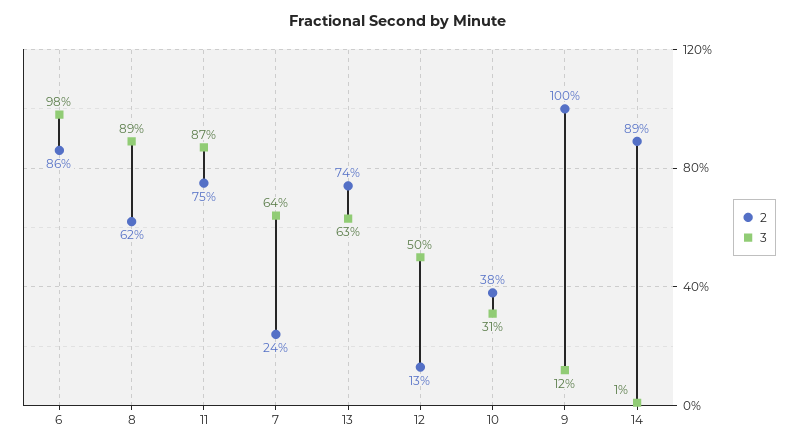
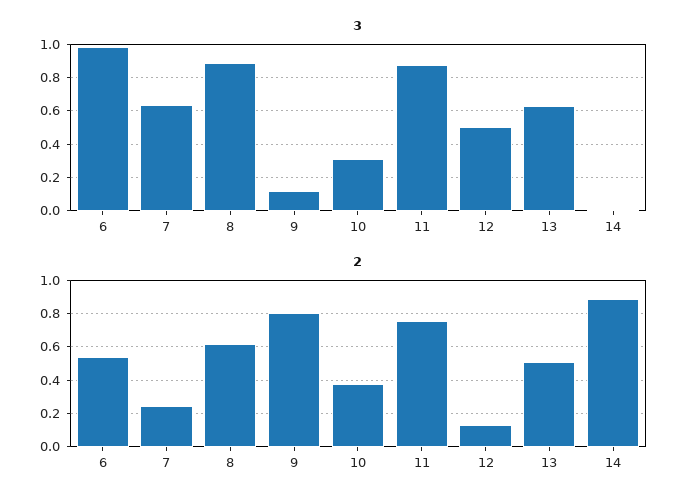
2, 6: 0.86 -> 0.55
2, 13: 0.74 -> 0.5
2, 9: 1 -> 0.8

